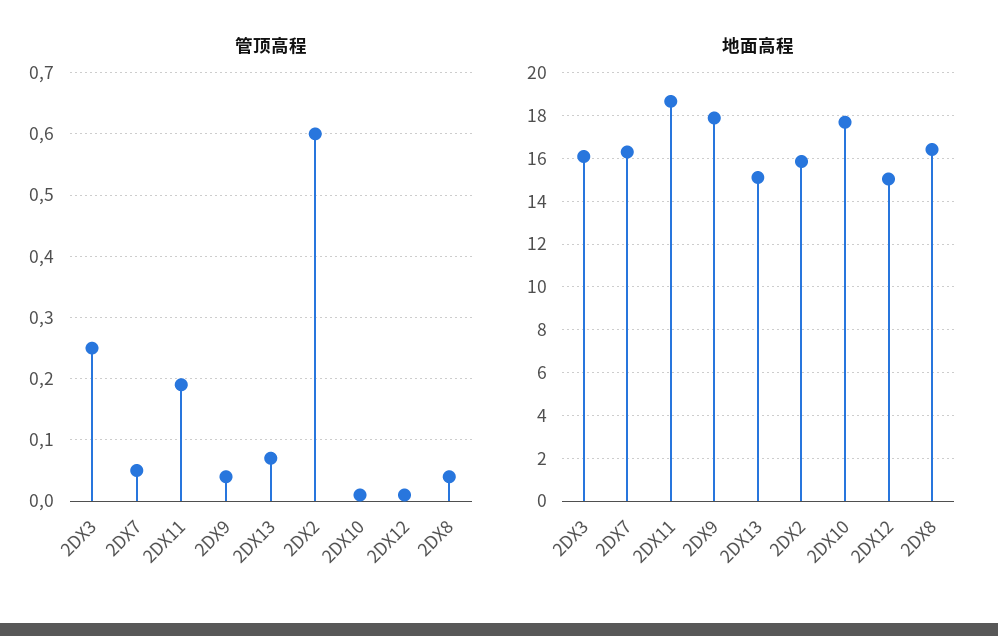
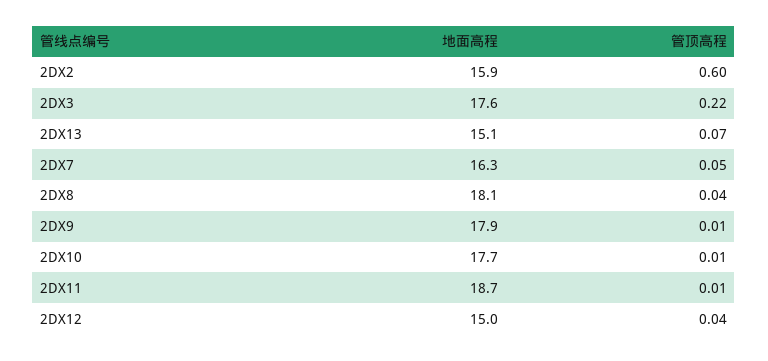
管顶高程, 2DX3: 0.25 -> 0.22
管顶高程, 2DX11: 0.19 -> 0.01
管顶高程, 2DX9: 0.04 -> 0.01
管顶高程, 2DX12: 0.01 -> 0.04
地面高程, 2DX3: 16 -> 17.6
地面高程, 2DX8: 16.5 -> 18.1

